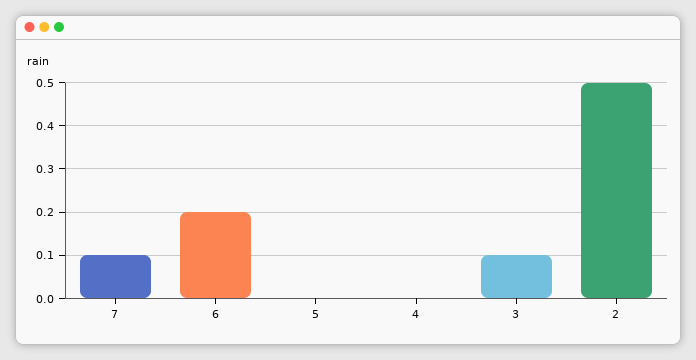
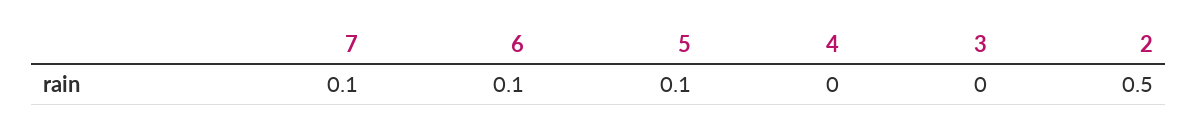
6: 0.2 -> 0.1
5: 0 -> 0.1
3: 0.1 -> 0

